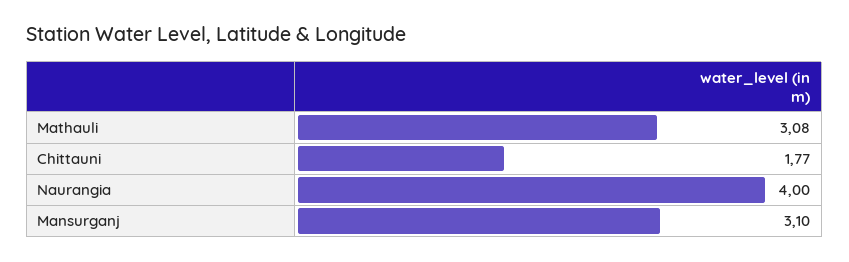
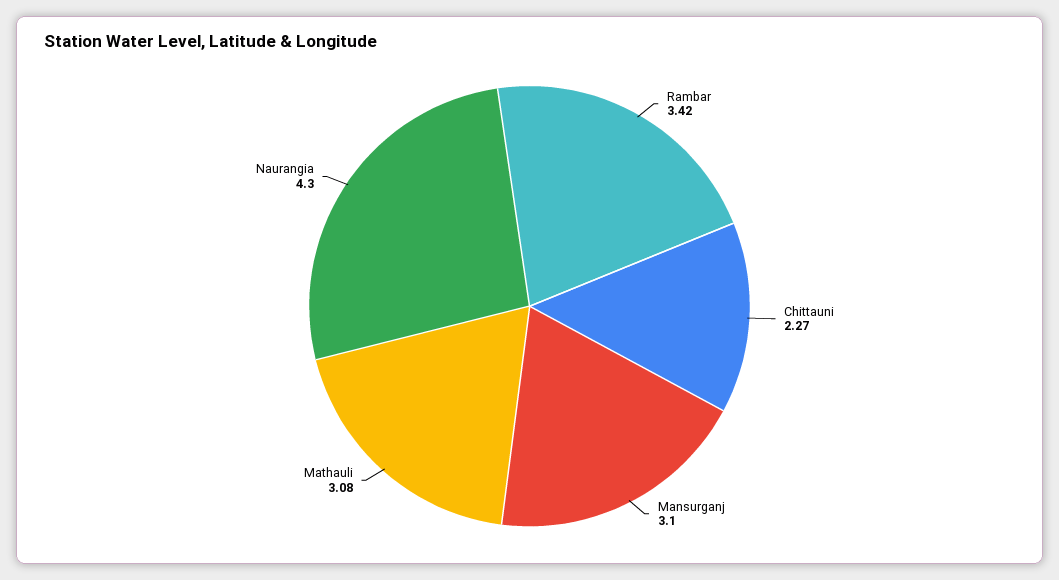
Chittauni: 1.77 -> 2.27
Naurangia: 4 -> 4.3
Rambar: none -> 3.42

